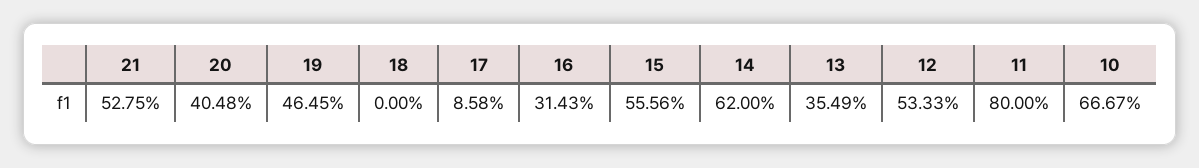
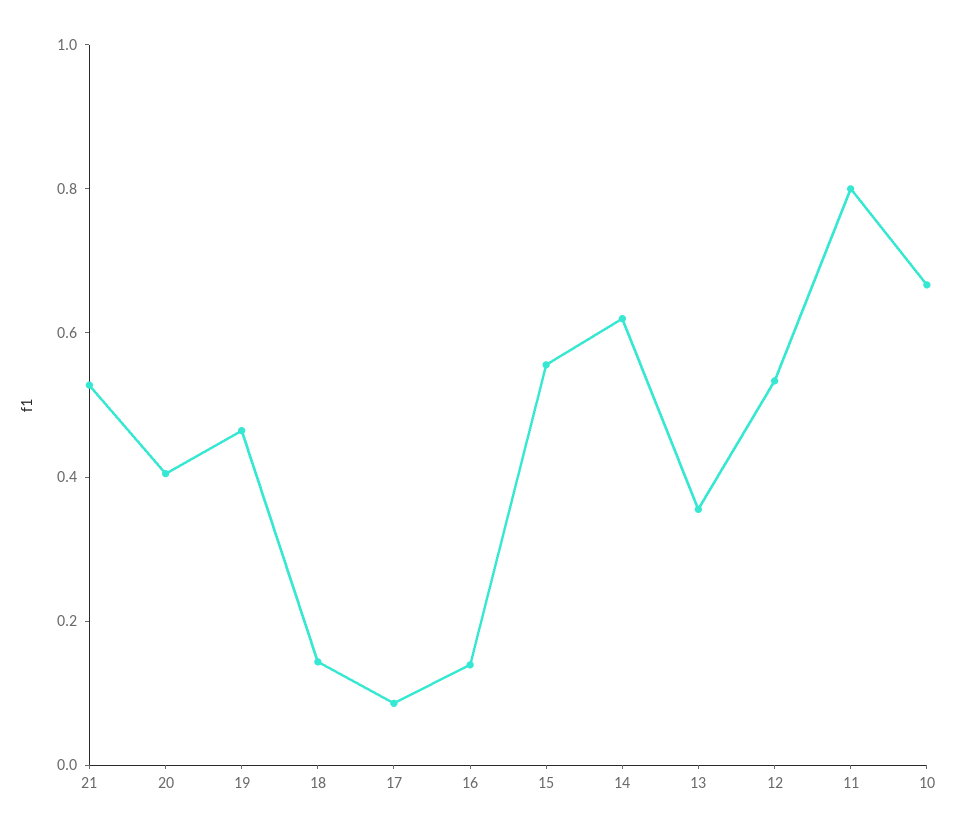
18: 0 -> 0.15
16: 0.3143 -> 0.15

